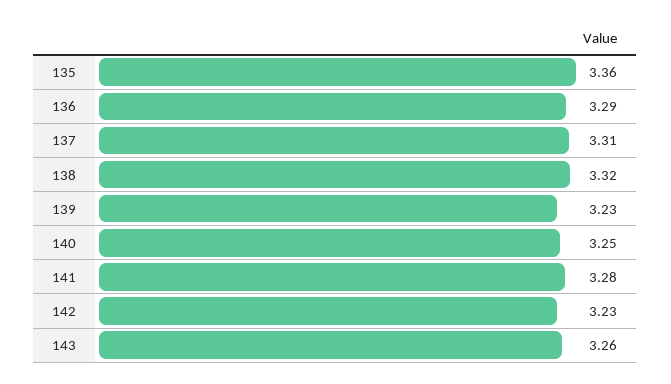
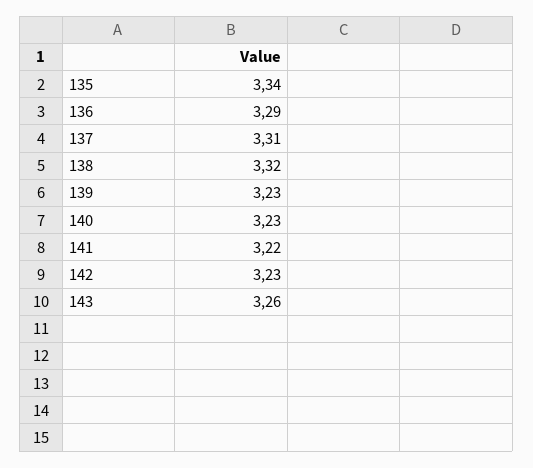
135: 3.36 -> 3.34
140: 3.25 -> 3.23
141: 3.28 -> 3.22

